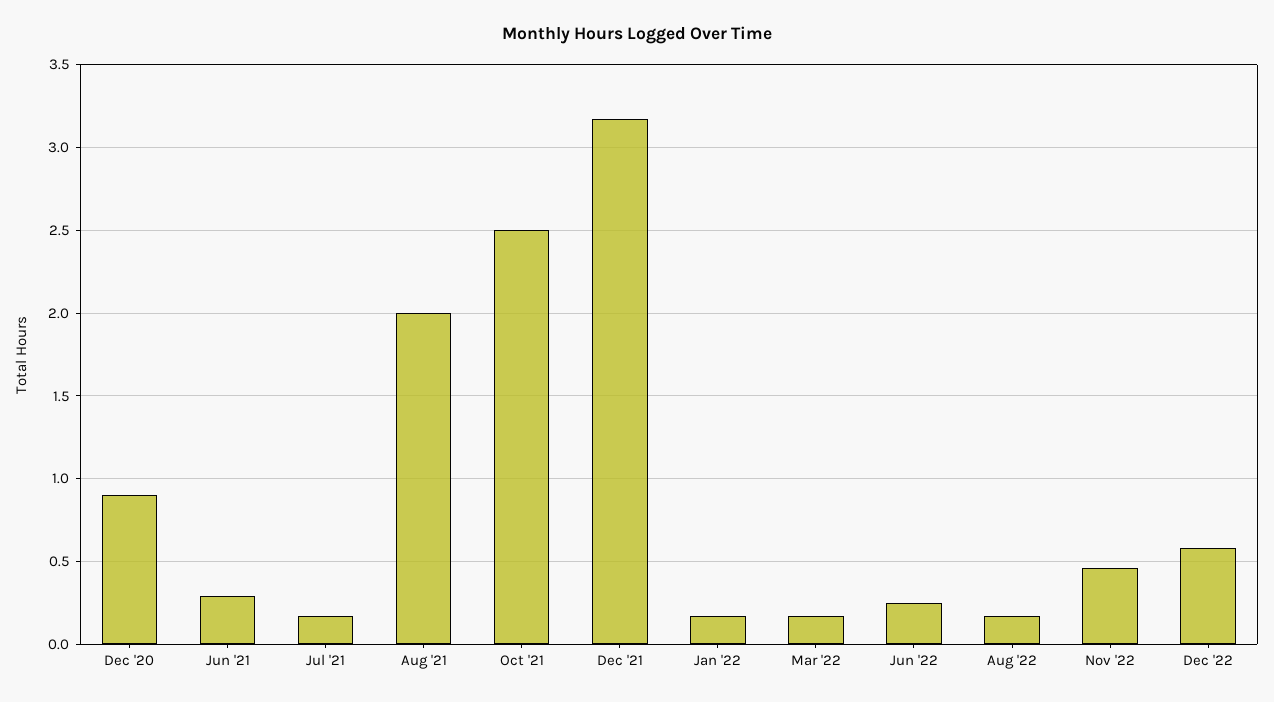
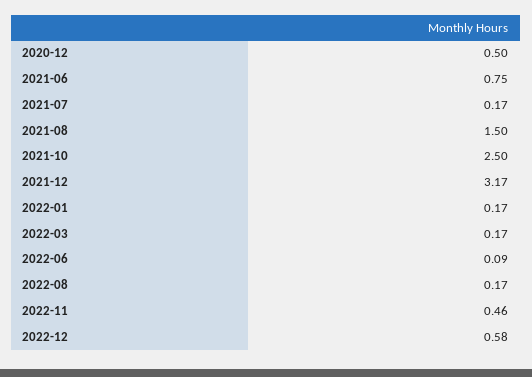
Dec '20: 0.9 -> 0.5
Jun '21: 0.3 -> 0.75
Aug '21: 2 -> 1.5
Jun '22: 0.25 -> 0.09

